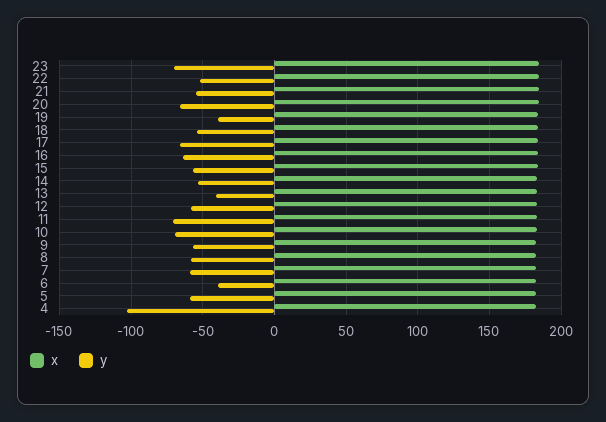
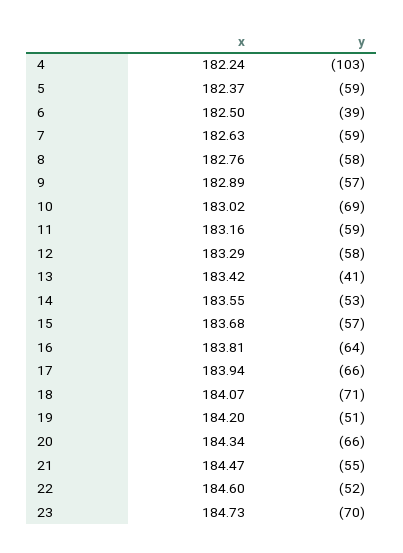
y, 19: -40 -> -51
y, 18: -55 -> -71
y, 11: -70 -> -59

